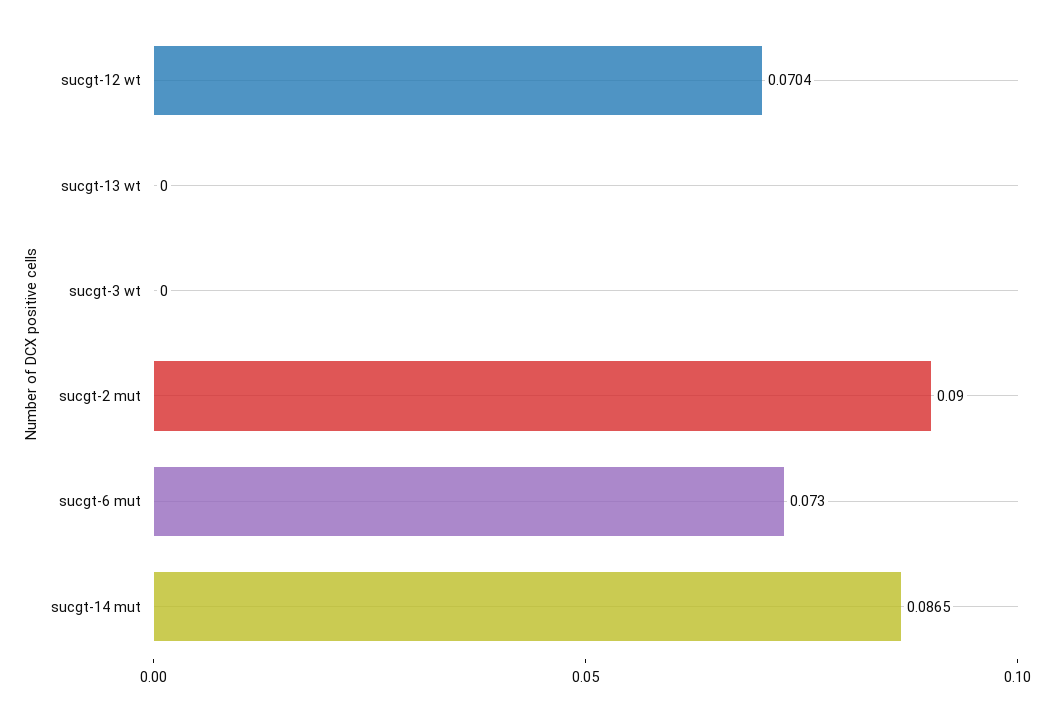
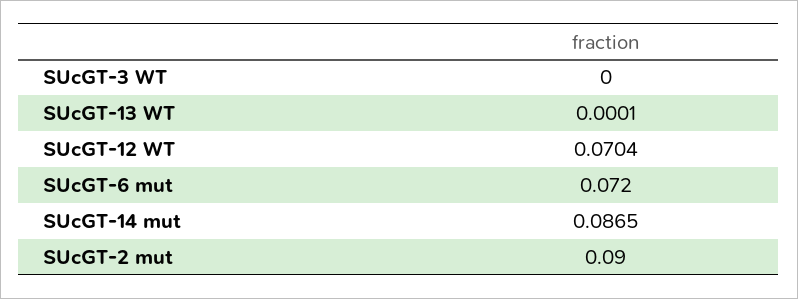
sucgt-13 wt: 0 -> 0.0001
sucgt-6 mut: 0.073 -> 0.072

